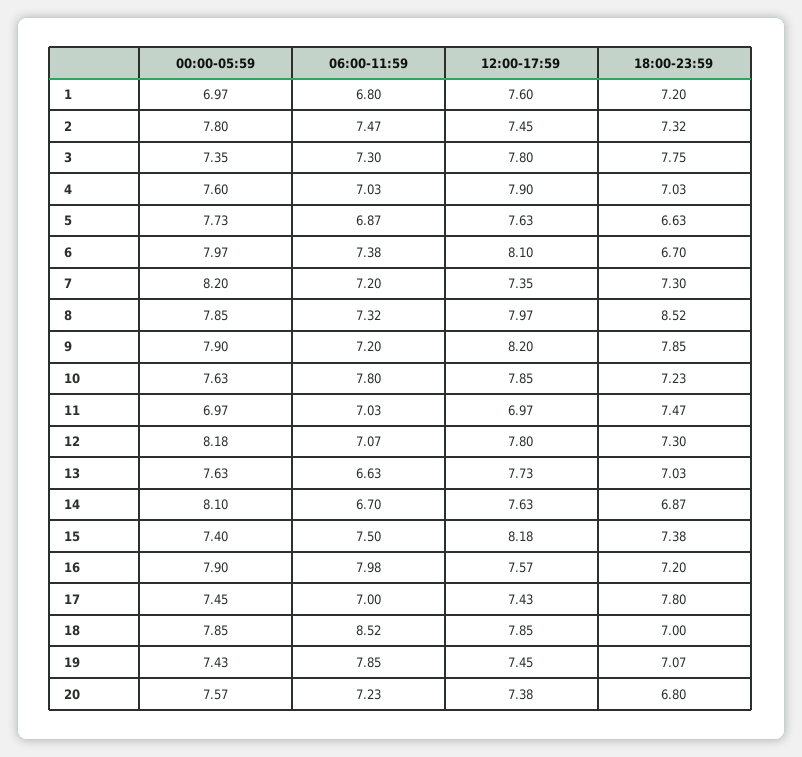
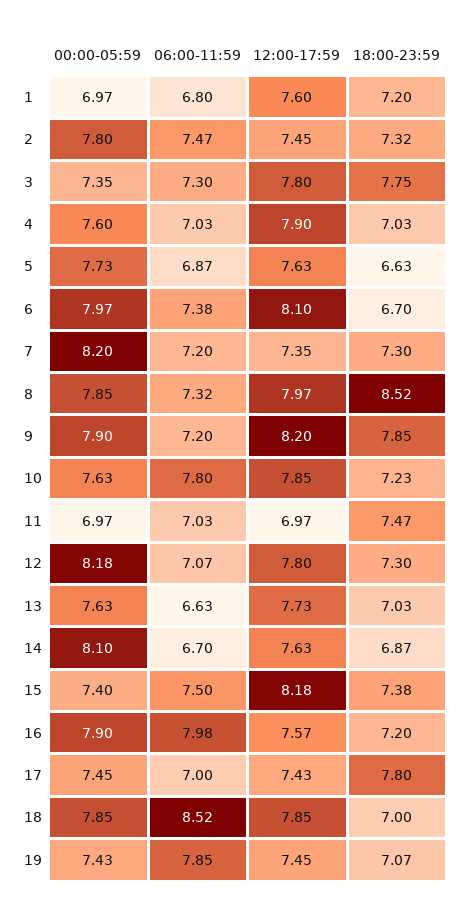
00:00-05:59, 20: 7.57 -> none
06:00-11:59, 20: 7.23 -> none
12:00-17:59, 20: 7.38 -> none
18:00-23:59, 20: 6.8 -> none

